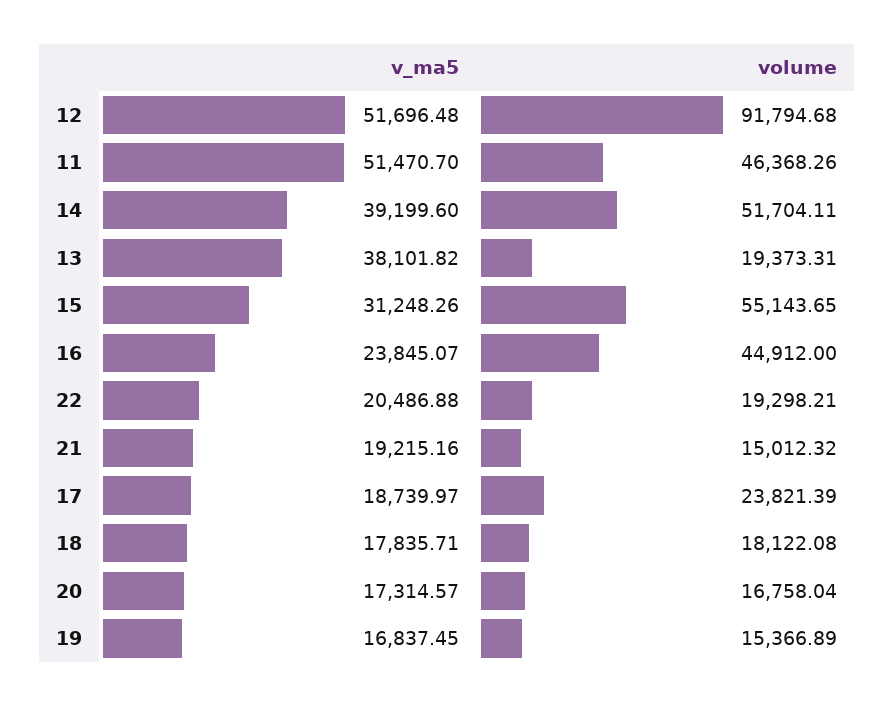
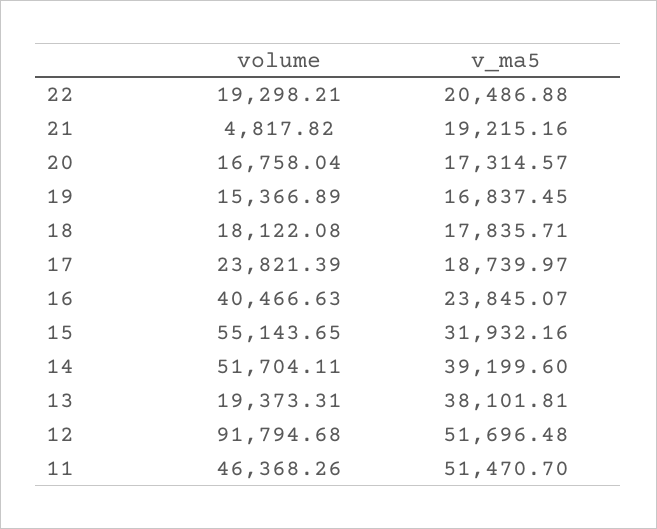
v_ma5, 13: 38101.82 -> 38101.81
v_ma5, 15: 31248.26 -> 31932.16
volume, 16: 44912 -> 40466.63
volume, 21: 15012.32 -> 4817.82

